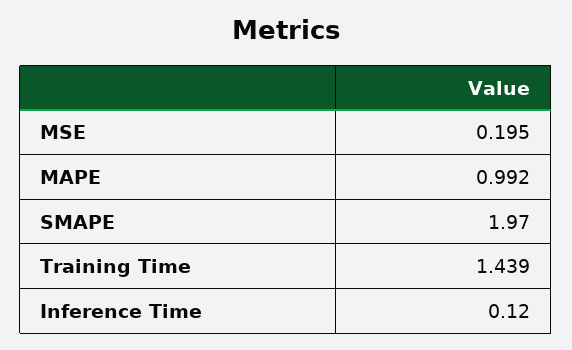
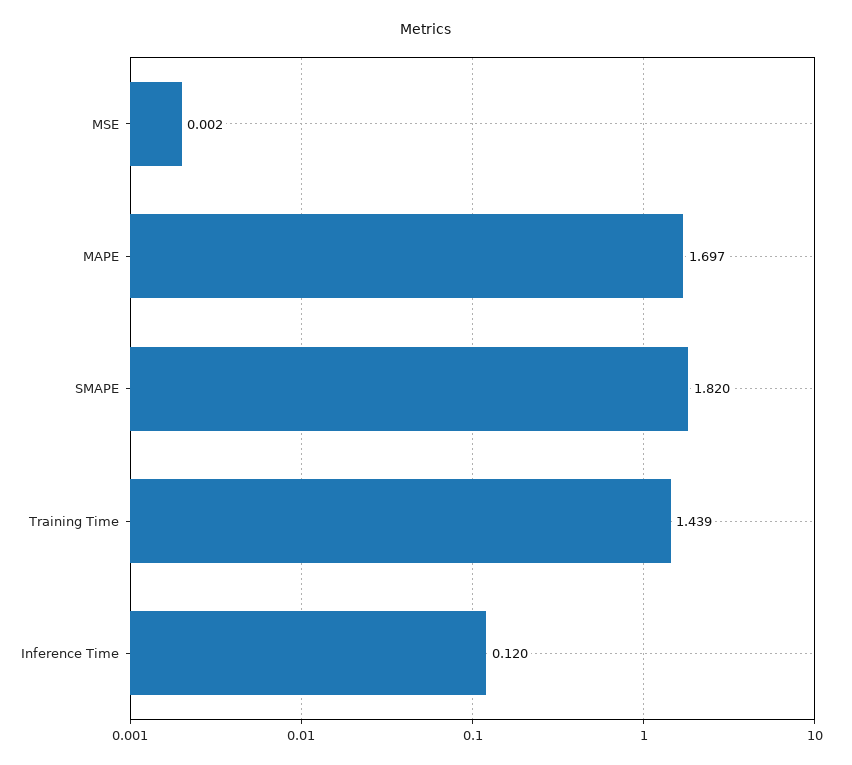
MSE: 0.195 -> 0.002
MAPE: 0.992 -> 1.697
SMAPE: 1.97 -> 1.82

